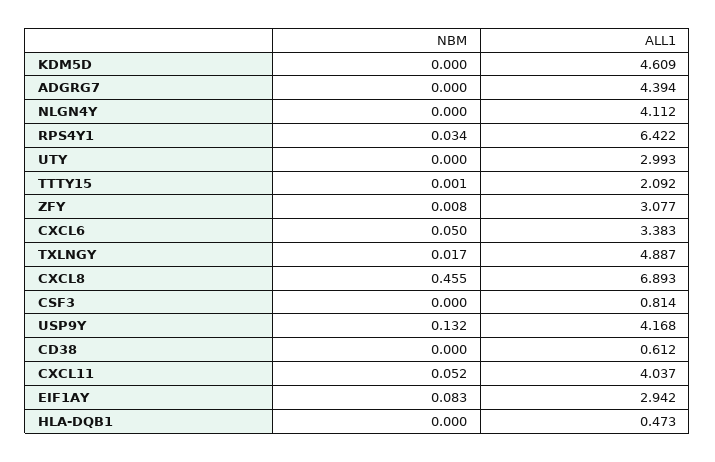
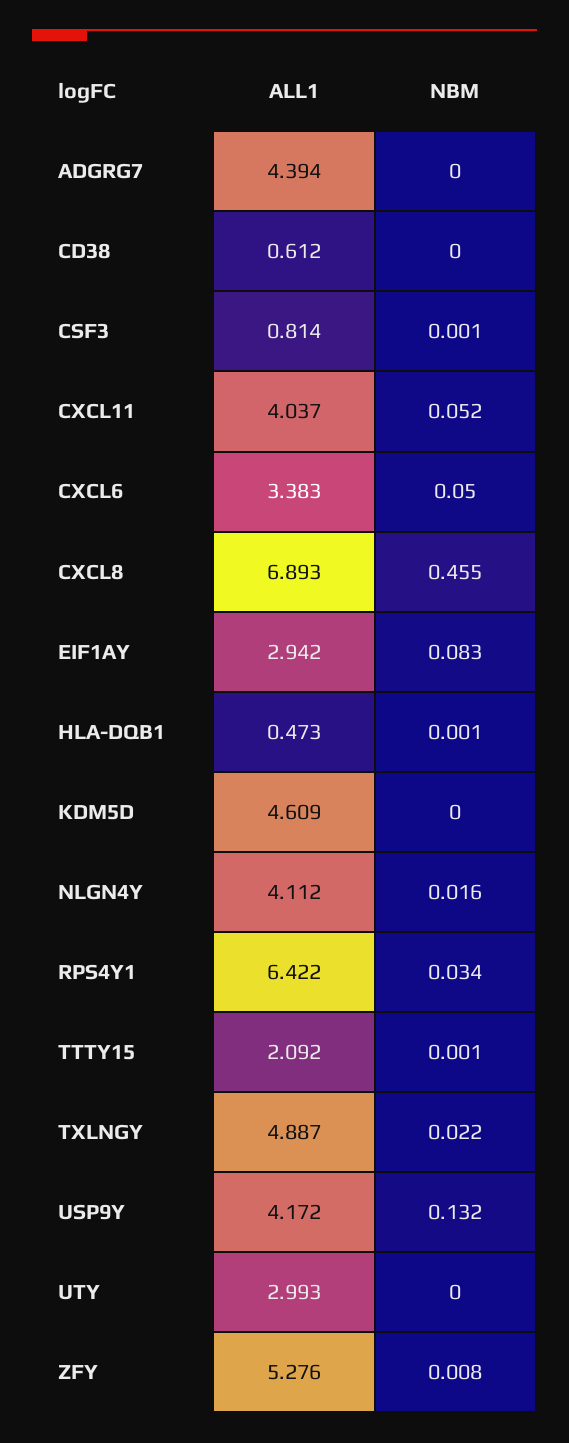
NBM, NLGN4Y: 0 -> 0.016
ALL1, ZFY: 3.077 -> 5.276
NBM, TXLNGY: 0.017 -> 0.022
NBM, CSF3: 0 -> 0.001
ALL1, USP9Y: 4.168 -> 4.172
NBM, HLA-DQB1: 0 -> 0.001

